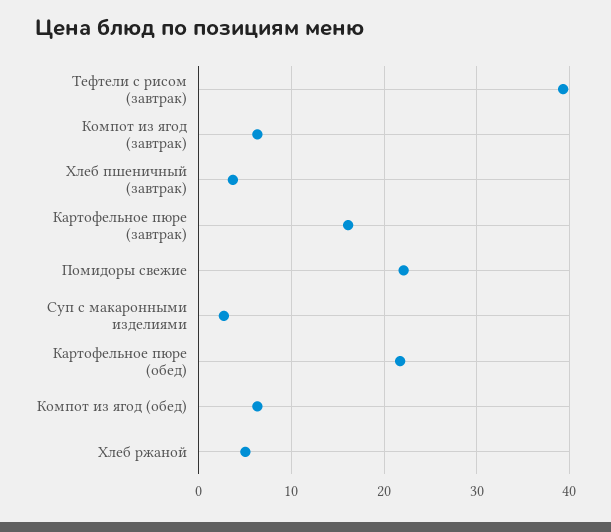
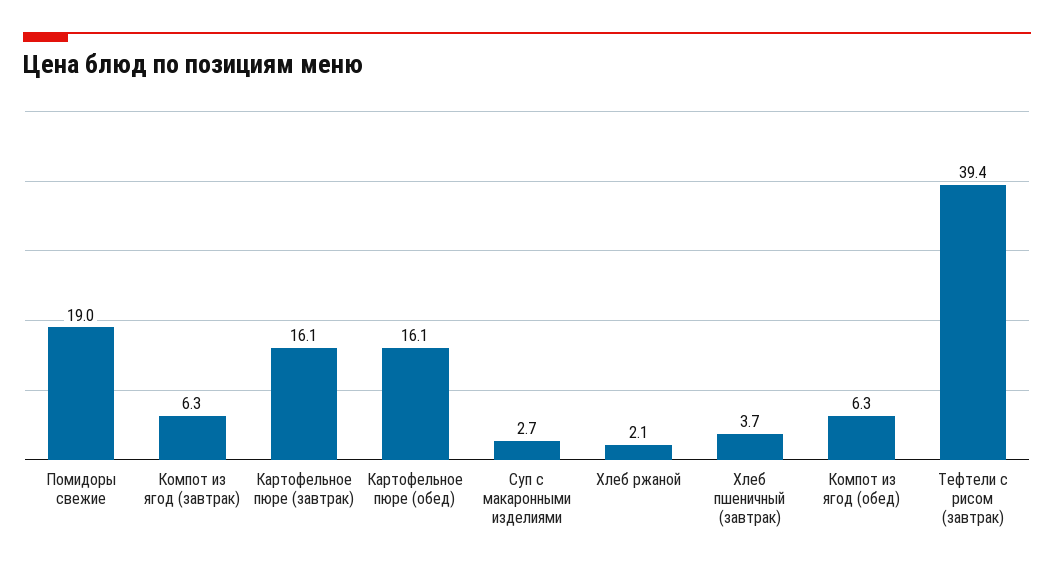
Помидоры свежие: 22 -> 19
Картофельное пюре (обед): 22 -> 16.1
Хлеб ржаной: 5 -> 2.1

